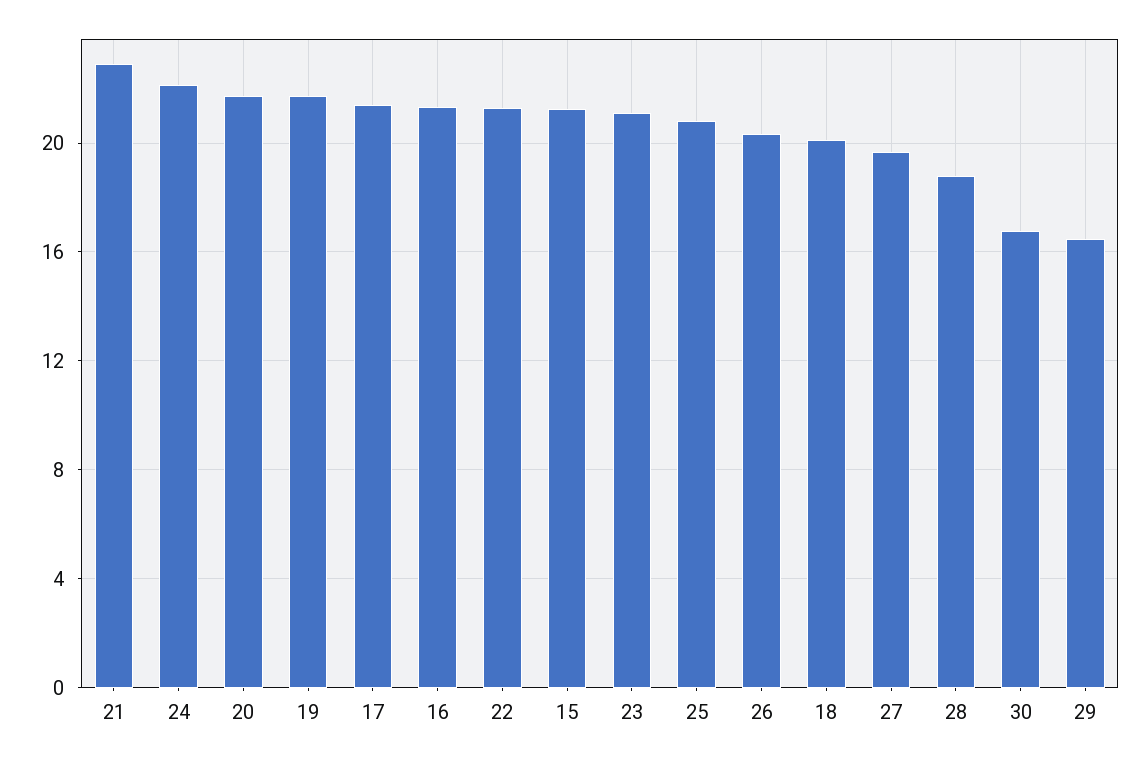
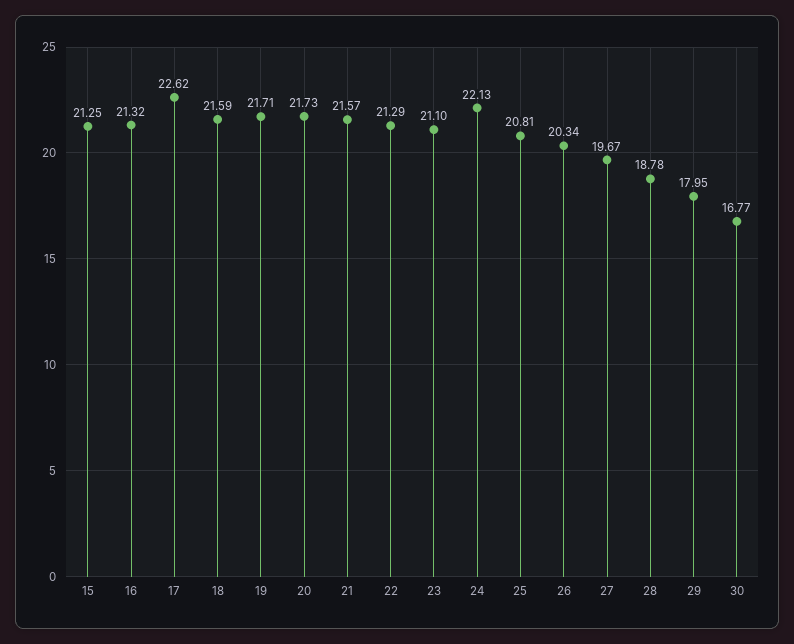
21: 23 -> 21.57
17: 21.5 -> 22.62
18: 20 -> 21.59
29: 16.5 -> 17.95

